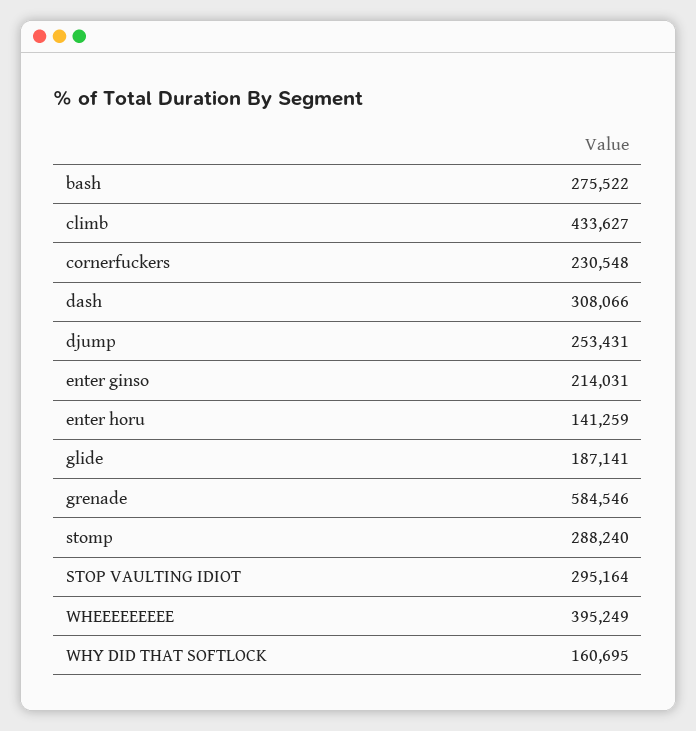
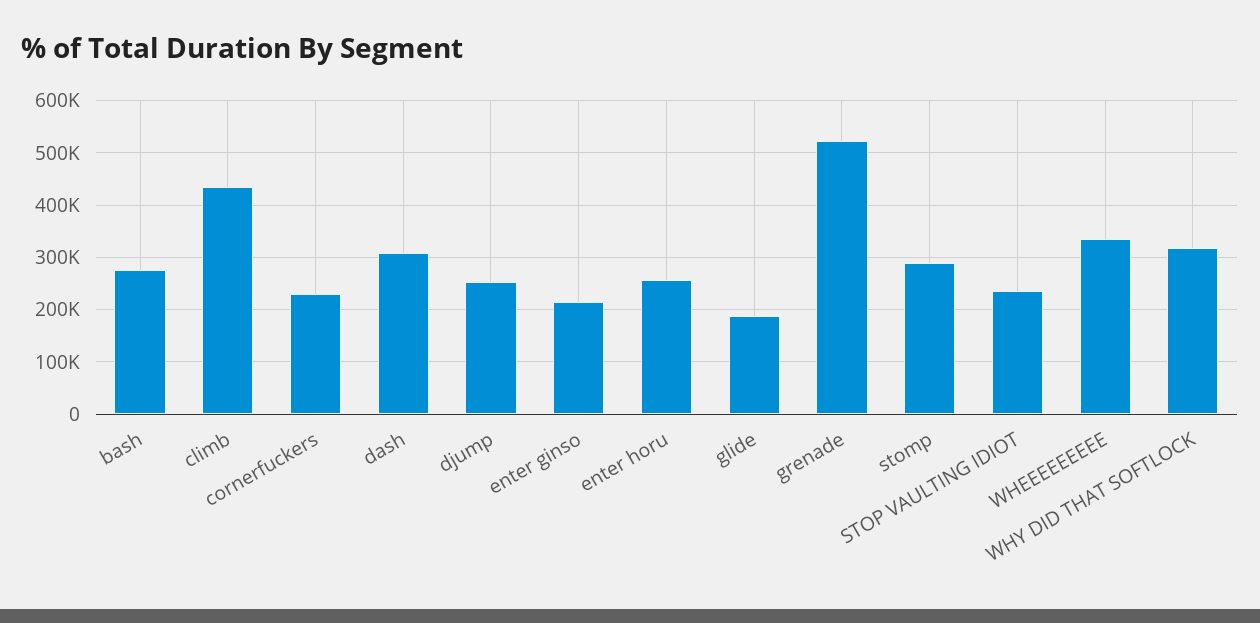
enter horu: 141259 -> 260000
grenade: 584546 -> 520000
STOP VAULTING IDIOT: 295164 -> 240000
WHEEEEEEEEE: 395249 -> 340000
WHY DID THAT SOFTLOCK: 160695 -> 320000

